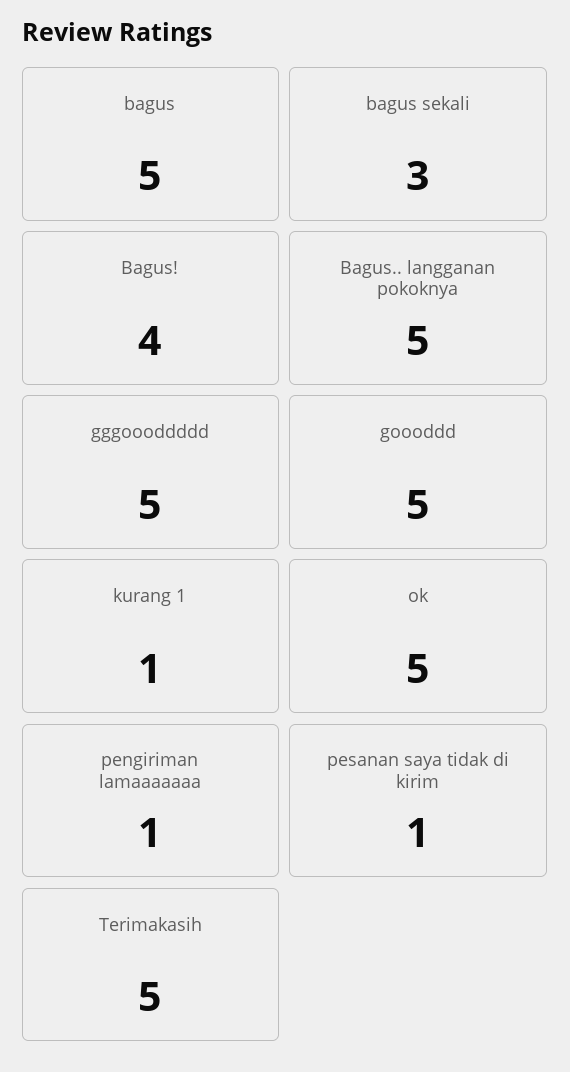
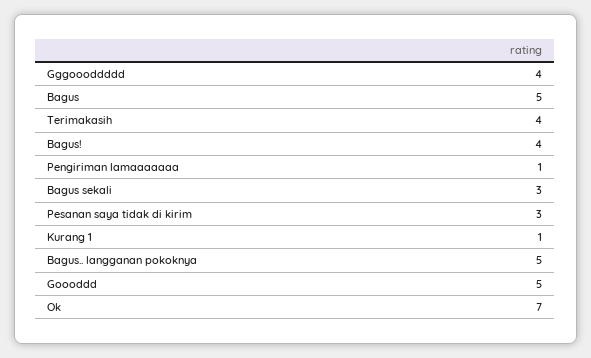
gggoooddddd: 5 -> 4
ok: 5 -> 7
pesanan saya tidak di kirim: 1 -> 3
Terimakasih: 5 -> 4

